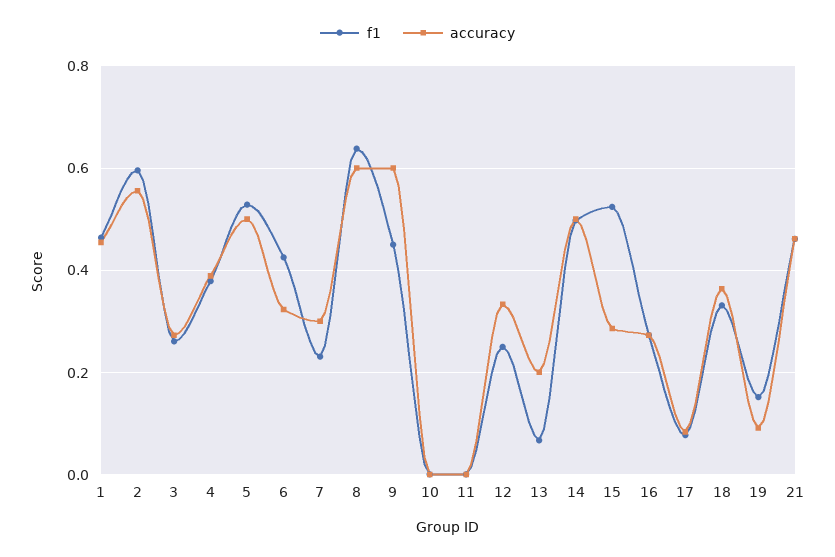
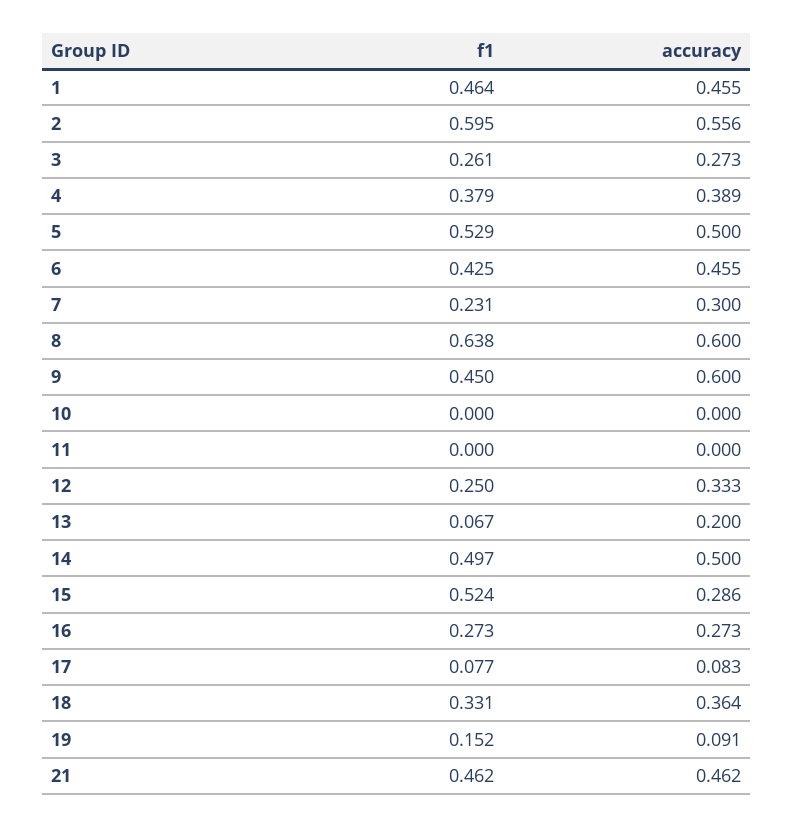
accuracy, 6: 0.32 -> 0.455

